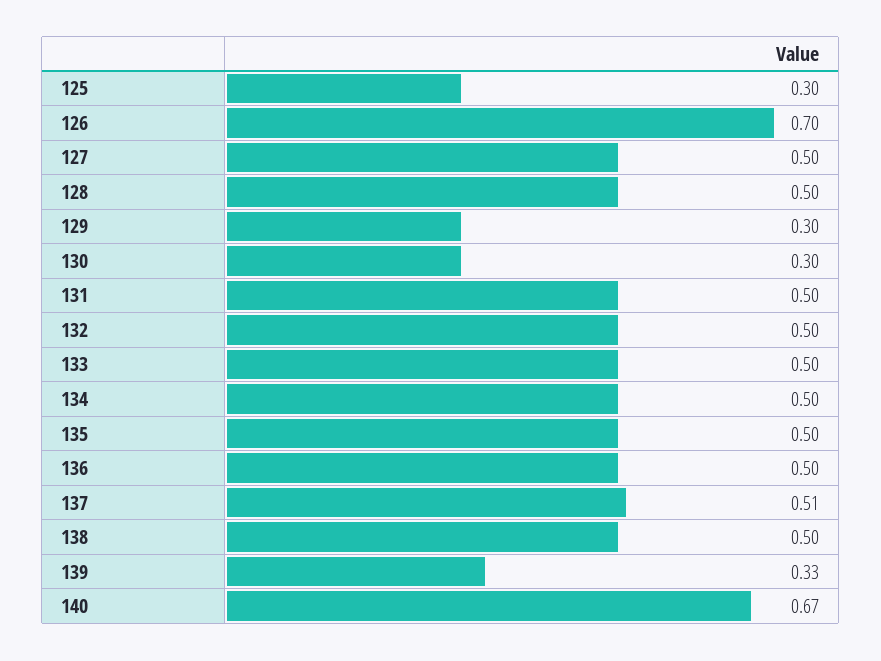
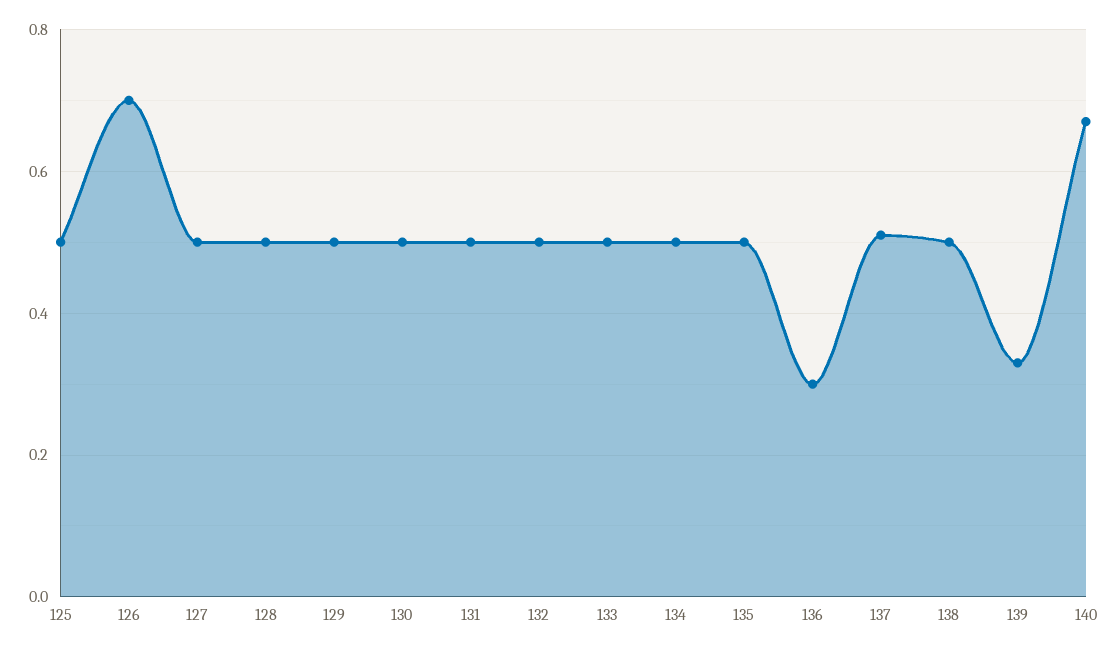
125: 0.3 -> 0.5
129: 0.3 -> 0.5
130: 0.3 -> 0.5
136: 0.5 -> 0.3

